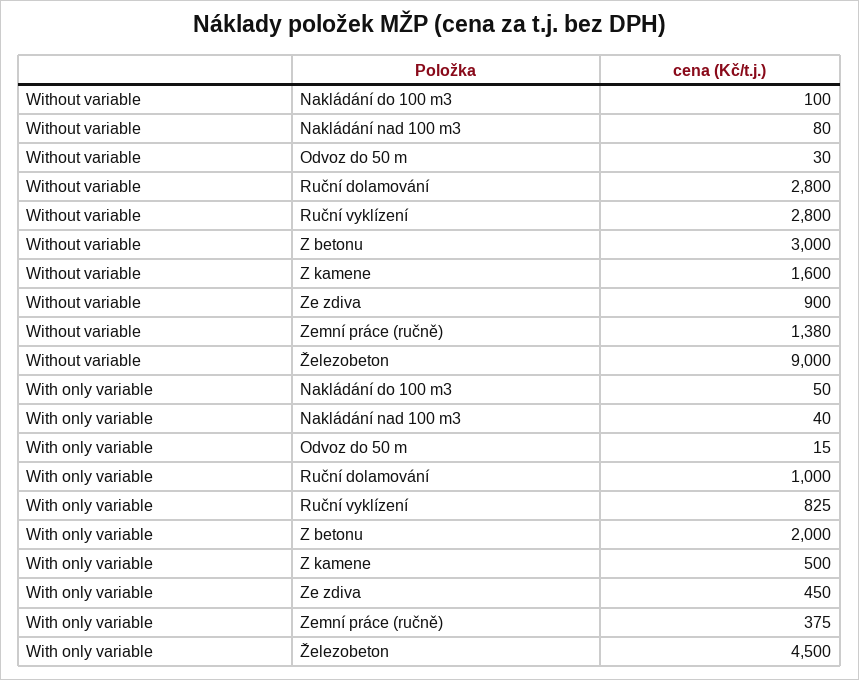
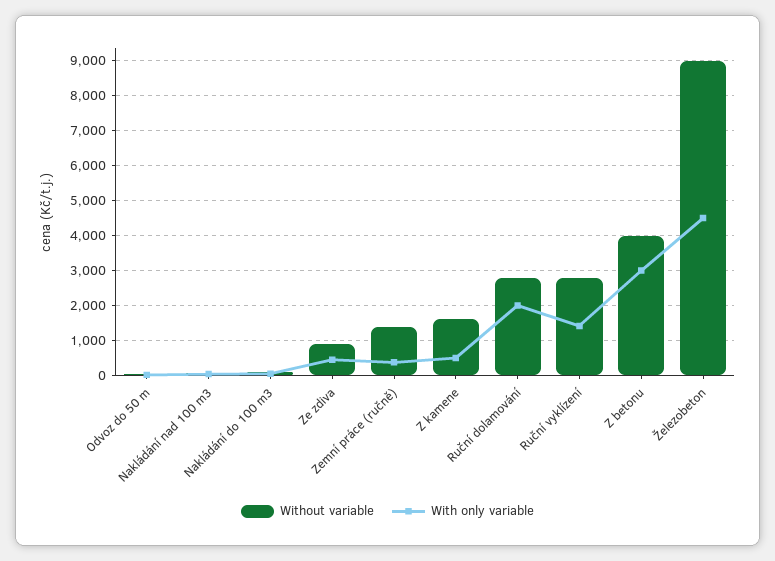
Without variable, Z betonu: 3000 -> 4000
With only variable, Ruční dolamování: 1000 -> 2000
With only variable, Ruční vyklízení: 825 -> 1400
With only variable, Z betonu: 2000 -> 3000

